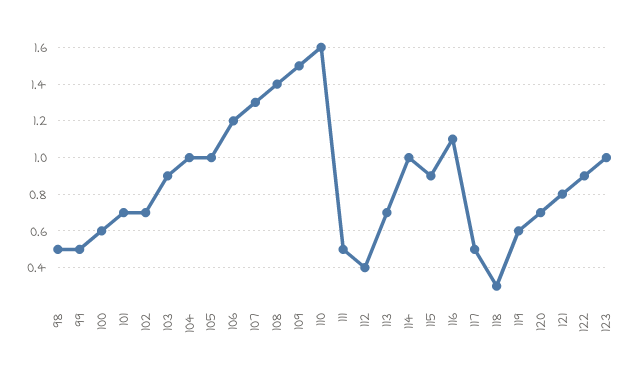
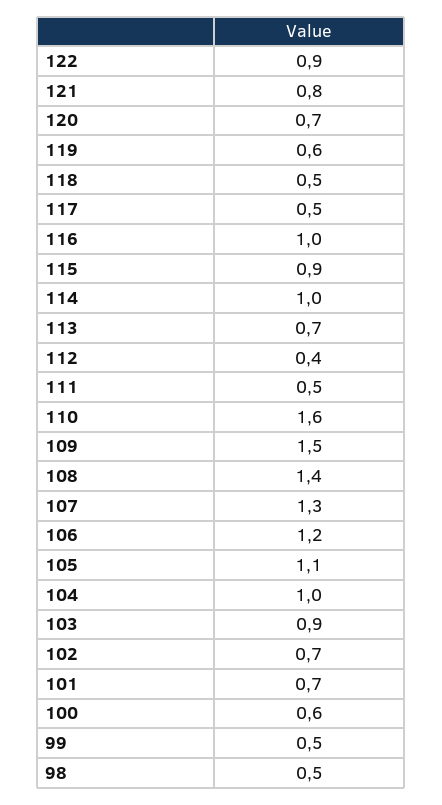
105: 1 -> 1.1
116: 1.1 -> 1
118: 0.3 -> 0.5
123: 1 -> none

